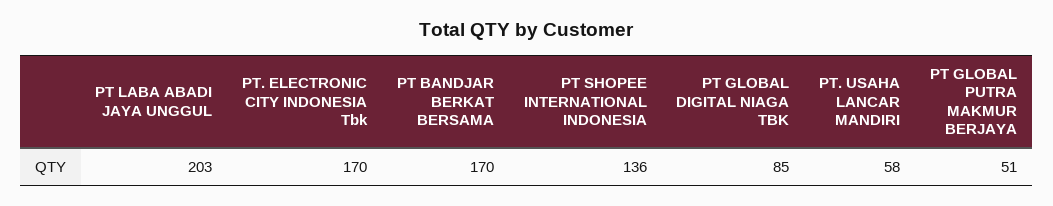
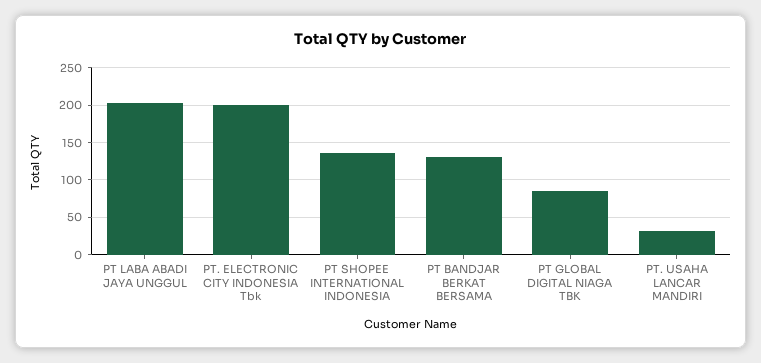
PT. ELECTRONIC CITY INDONESIA Tbk: 170 -> 200
PT BANDJAR BERKAT BERSAMA: 170 -> 130
PT. USAHA LANCAR MANDIRI: 58 -> 30
PT GLOBAL PUTRA MAKMUR BERJAYA: 51 -> none

